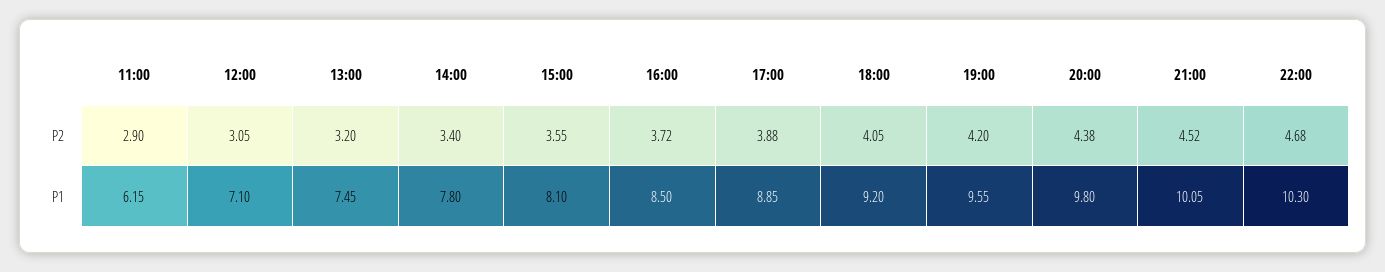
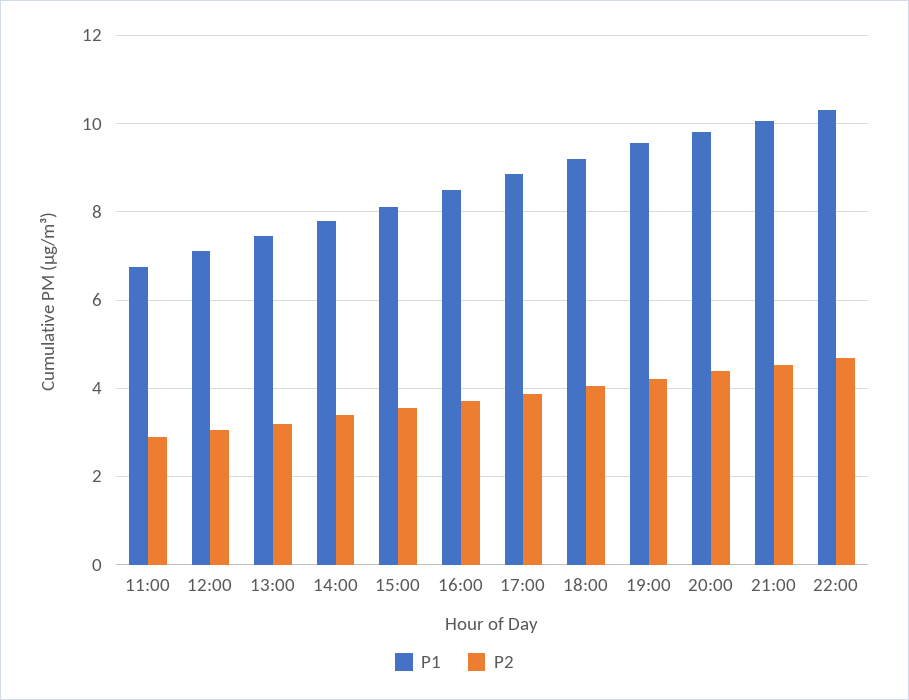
P1, 11:00: 6.15 -> 6.8

